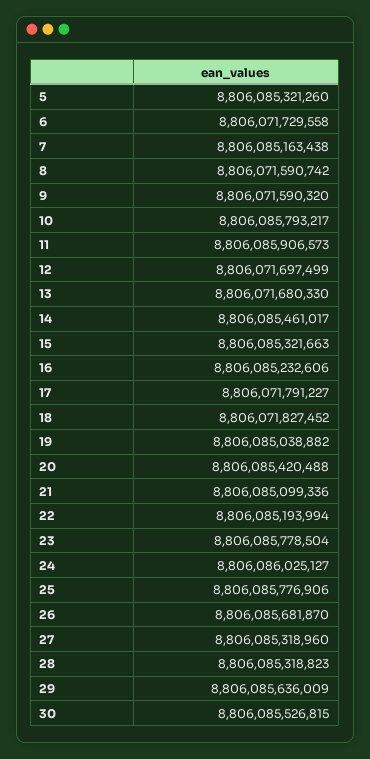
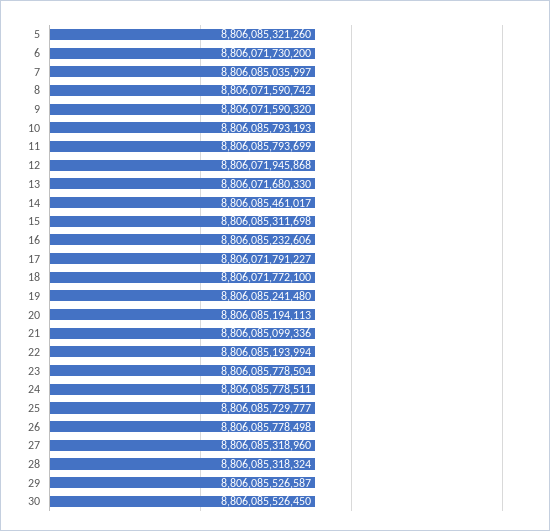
6: 8806071729558 -> 8806071730200
7: 8806085163438 -> 8806085035997
10: 8806085793217 -> 8806085793193
11: 8806085906573 -> 8806085793699
12: 8806071697499 -> 8806071945868
15: 8806085321663 -> 8806085311698
18: 8806071827452 -> 8806071772100
19: 8806085038882 -> 8806085241480
20: 8806085420488 -> 8806085194113
24: 8806086025127 -> 8806085778511
25: 8806085776906 -> 8806085729777
26: 8806085681870 -> 8806085778498
28: 8806085318823 -> 8806085318324
29: 8806085636009 -> 8806085526587
30: 8806085526815 -> 8806085526450

